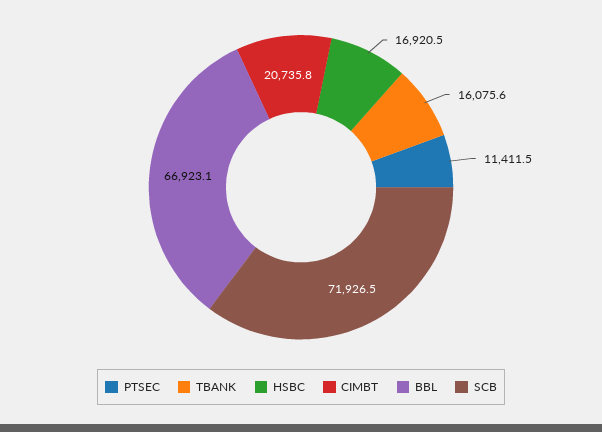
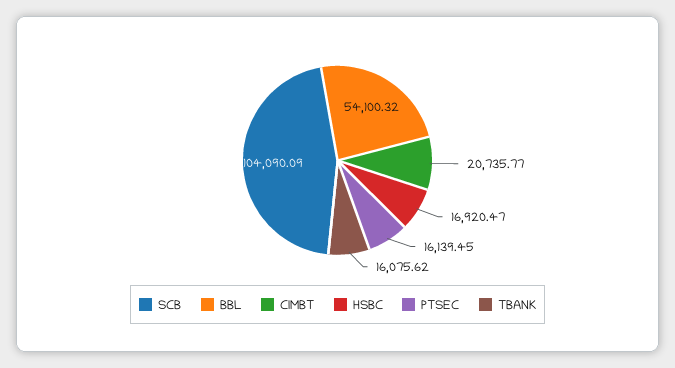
PTSEC: 11411.5 -> 16139.45
BBL: 66923.1 -> 54100.32
SCB: 71926.5 -> 104090.09

